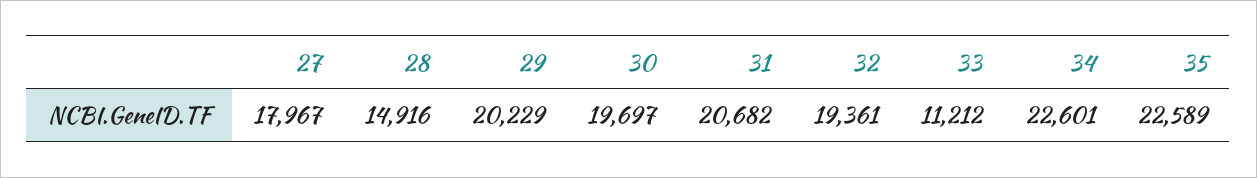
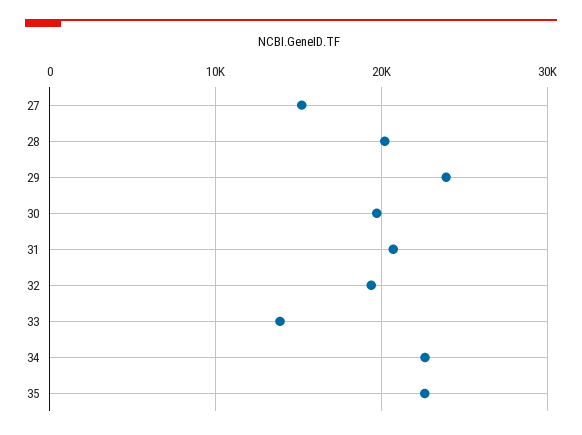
27: 17967 -> 15000
28: 14916 -> 20000
29: 20229 -> 24000
33: 11212 -> 14000

